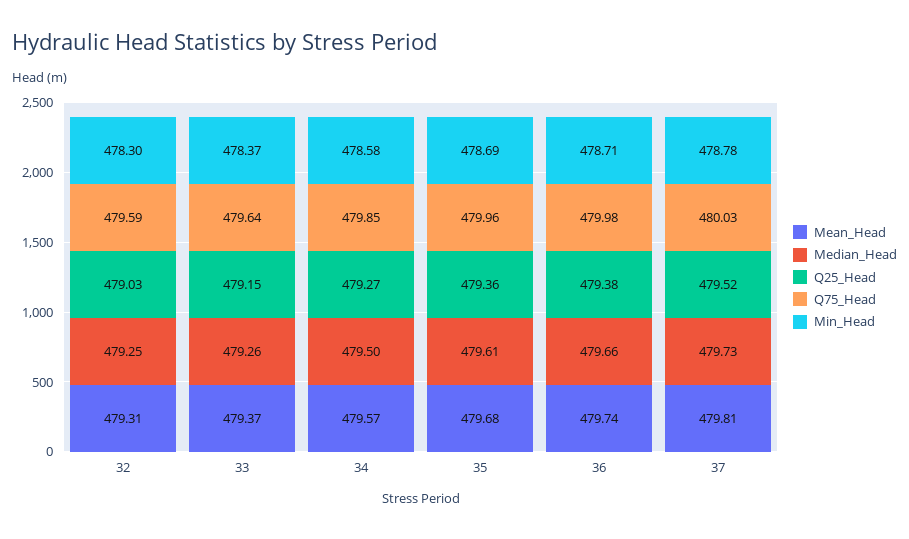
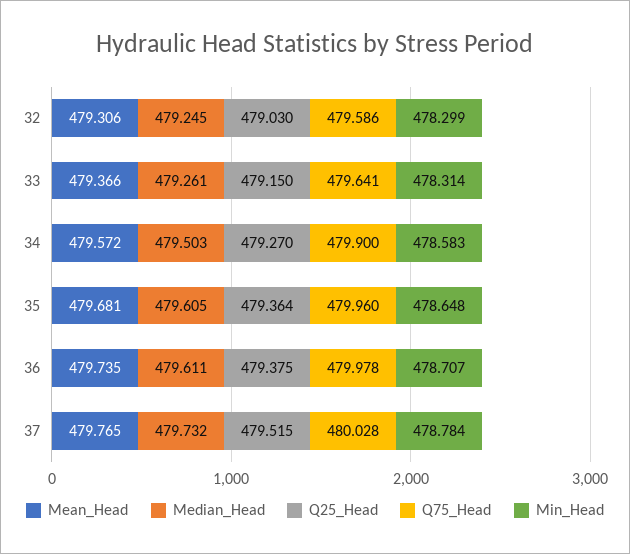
Min_Head, 33: 478.37 -> 478.314
Q75_Head, 34: 479.85 -> 479.9
Min_Head, 35: 478.69 -> 478.648
Median_Head, 36: 479.66 -> 479.611
Mean_Head, 37: 479.81 -> 479.765

